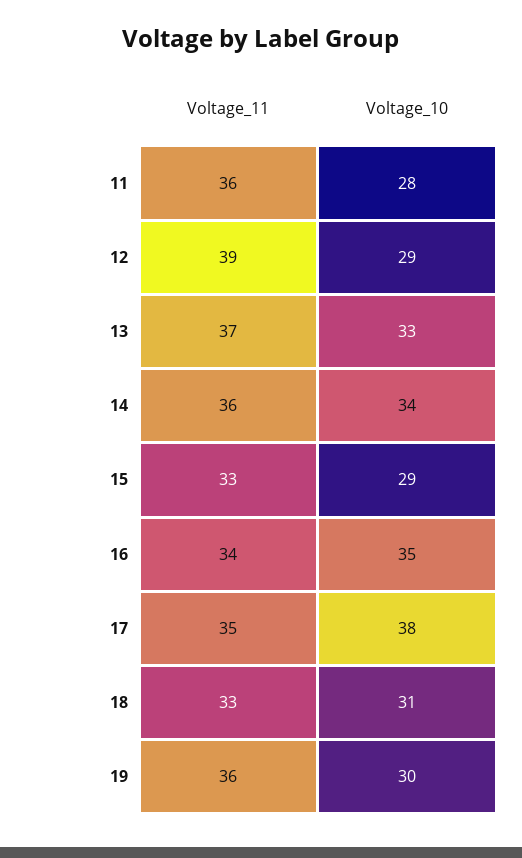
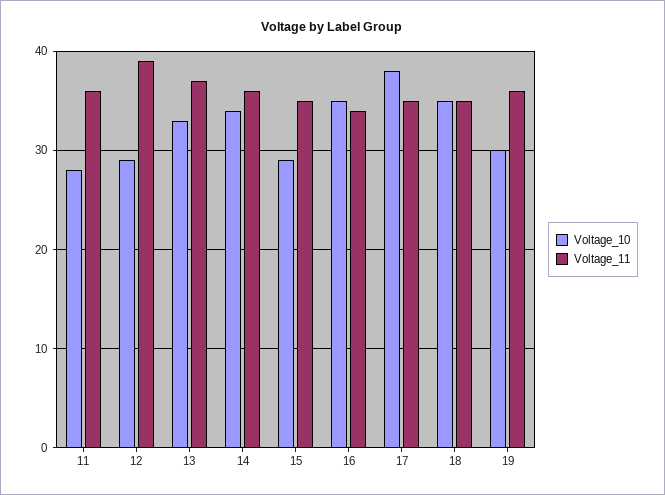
Voltage_11, 15: 33 -> 35
Voltage_11, 18: 33 -> 35
Voltage_10, 18: 31 -> 35

